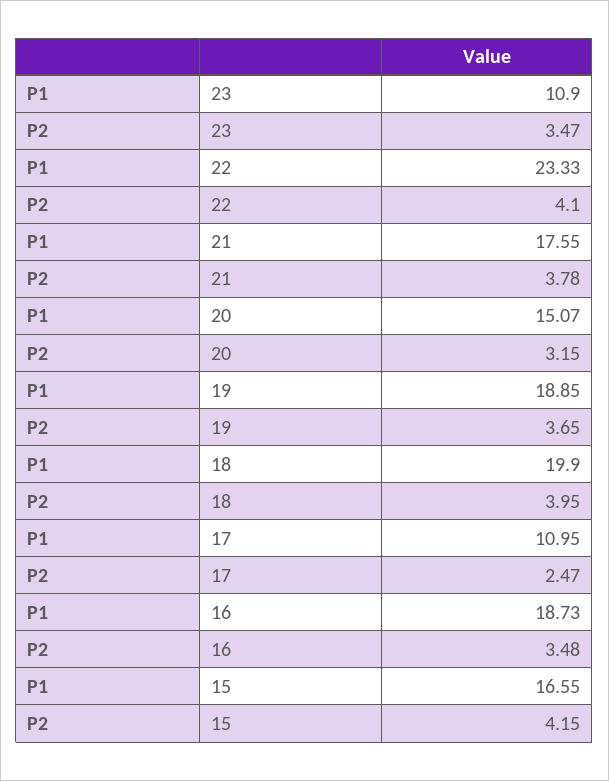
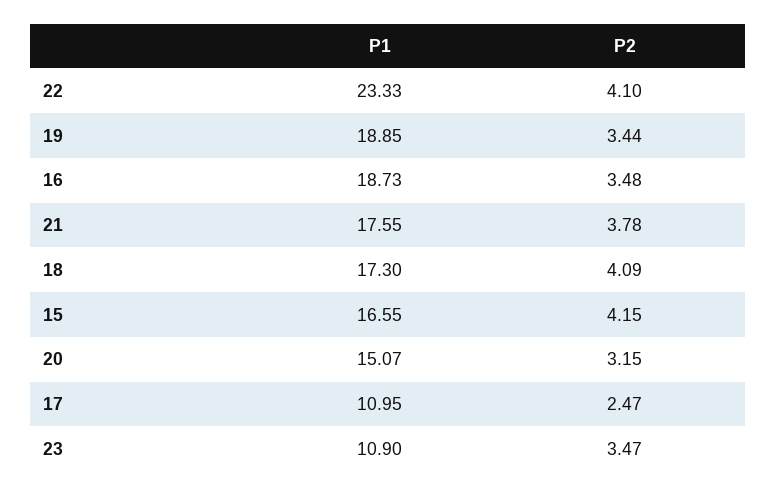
P2, 19: 3.65 -> 3.44
P1, 18: 19.9 -> 17.3
P2, 18: 3.95 -> 4.09

